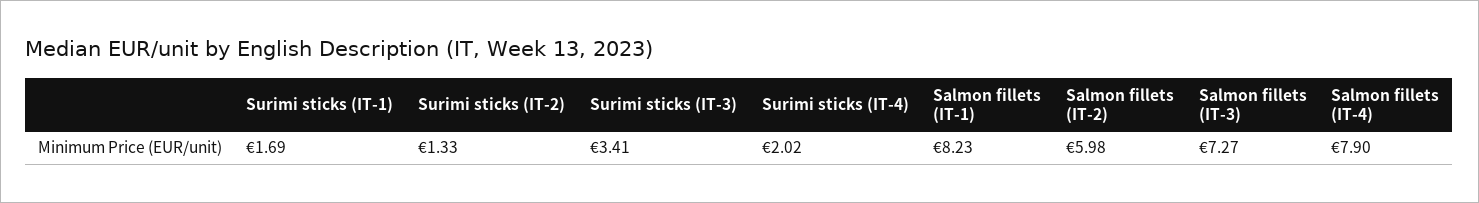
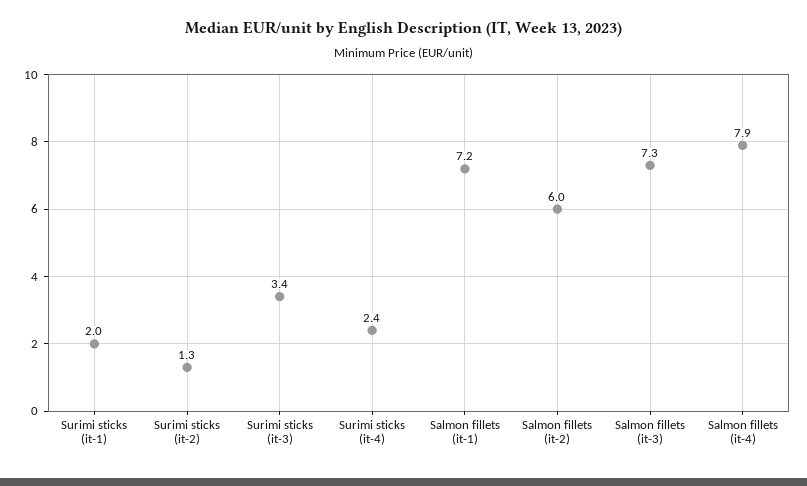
Surimi sticks (IT-1): 1.69 -> 2
Surimi sticks (IT-4): 2.02 -> 2.4
Salmon fillets (IT-1): 8.23 -> 7.2

